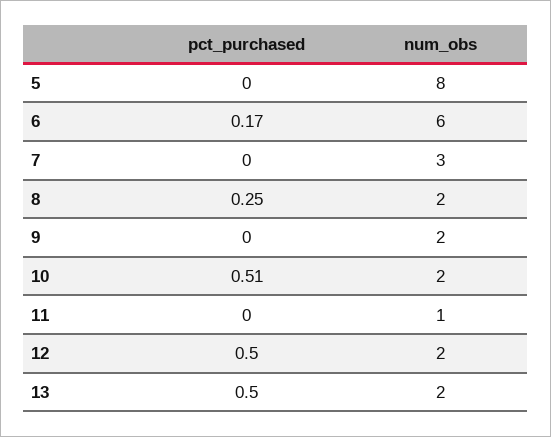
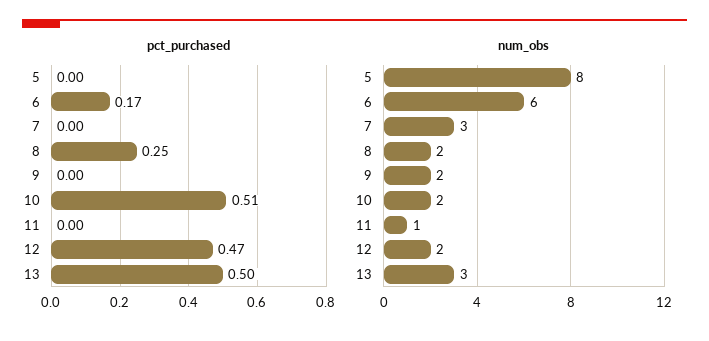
pct_purchased, 12: 0.5 -> 0.47
num_obs, 13: 2 -> 3

